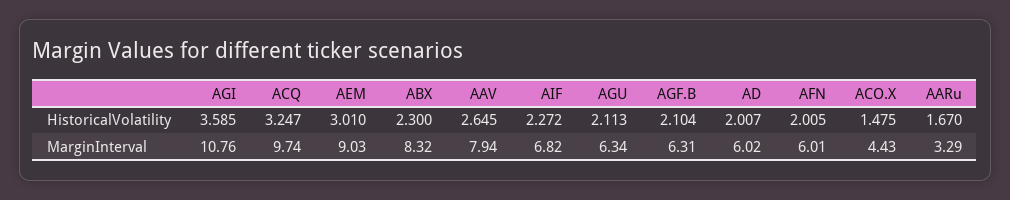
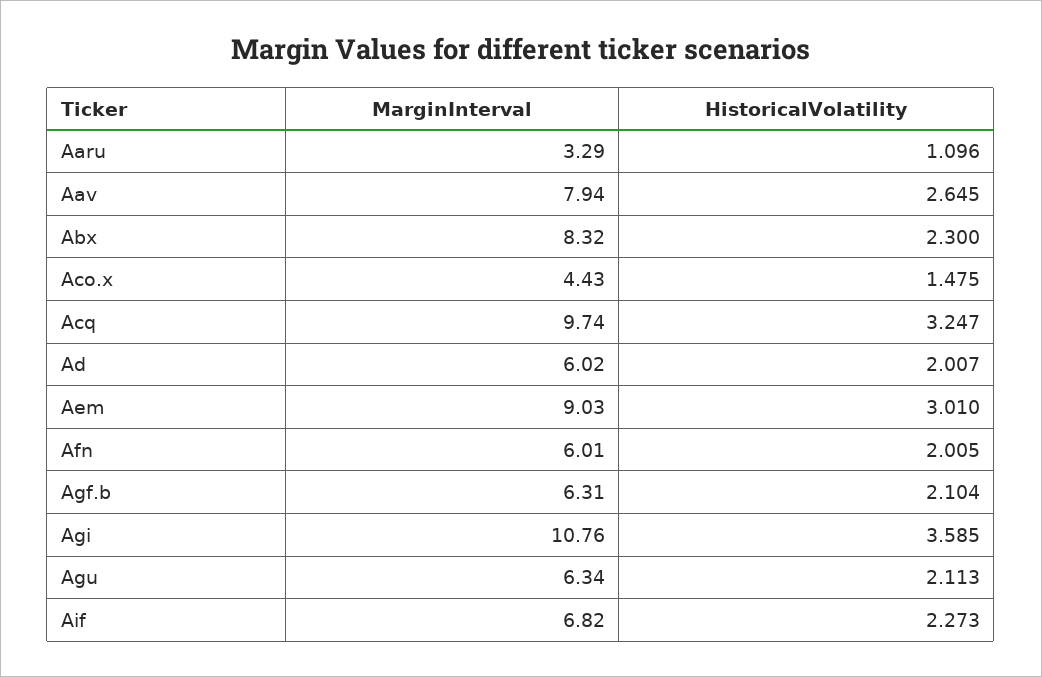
AIF, HistoricalVolatility: 2.272 -> 2.273
AARu, HistoricalVolatility: 1.67 -> 1.096

